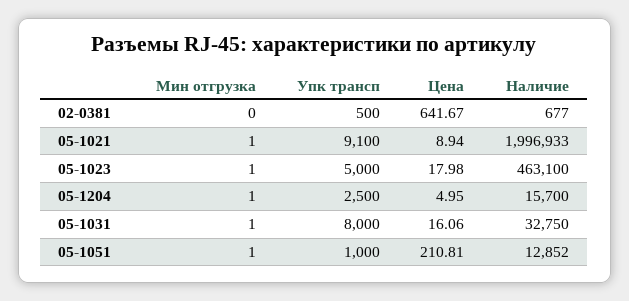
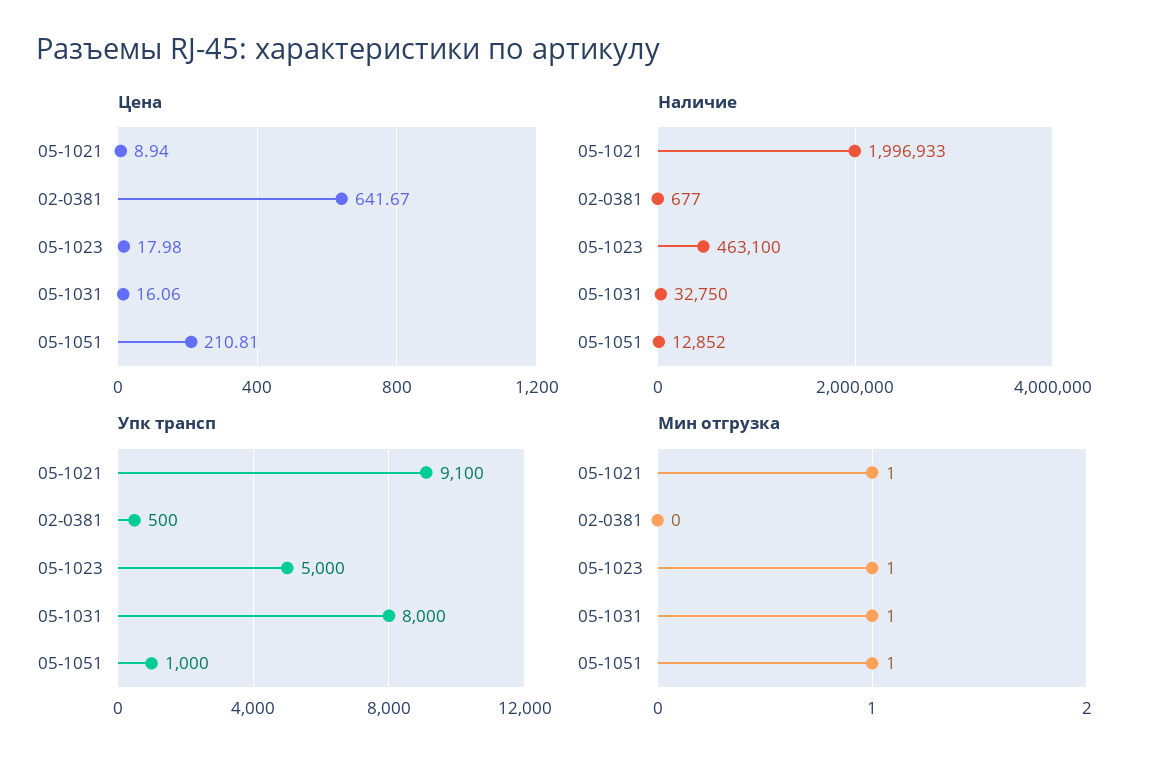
Мин отгрузка, 05-1204: 1 -> none
Упк трансп, 05-1204: 2500 -> none
Цена, 05-1204: 4.95 -> none
Наличие, 05-1204: 15700 -> none

